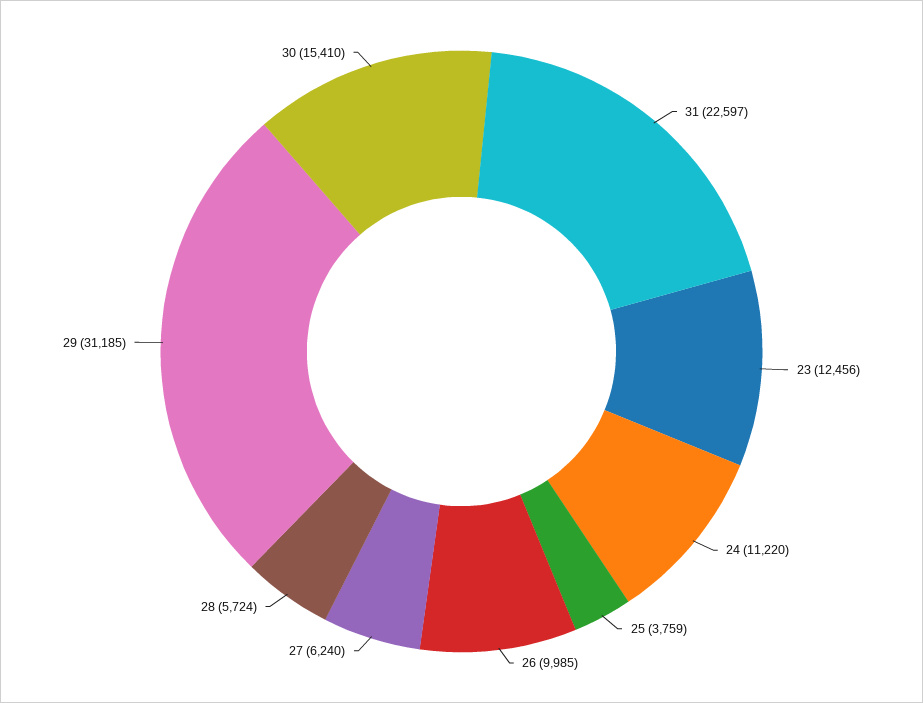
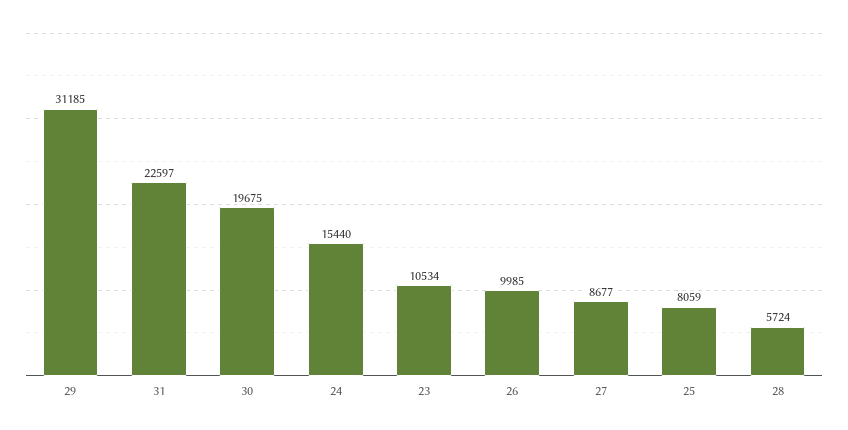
23: 12456 -> 10534
24: 11220 -> 15440
25: 3759 -> 8059
27: 6240 -> 8677
30: 15410 -> 19675

